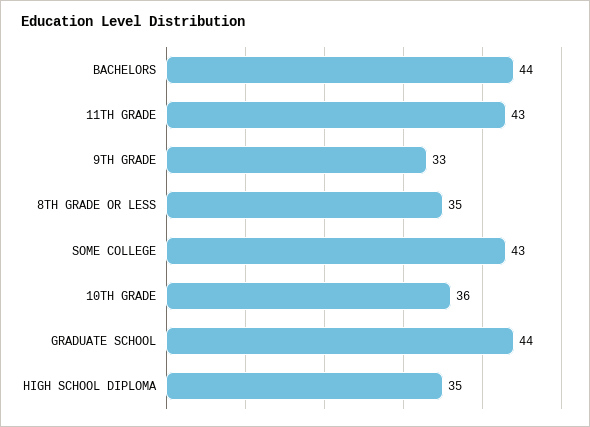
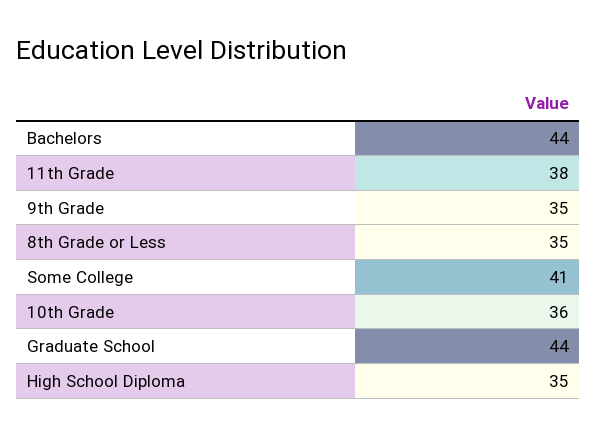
11TH GRADE: 43 -> 38
9TH GRADE: 33 -> 35
SOME COLLEGE: 43 -> 41

